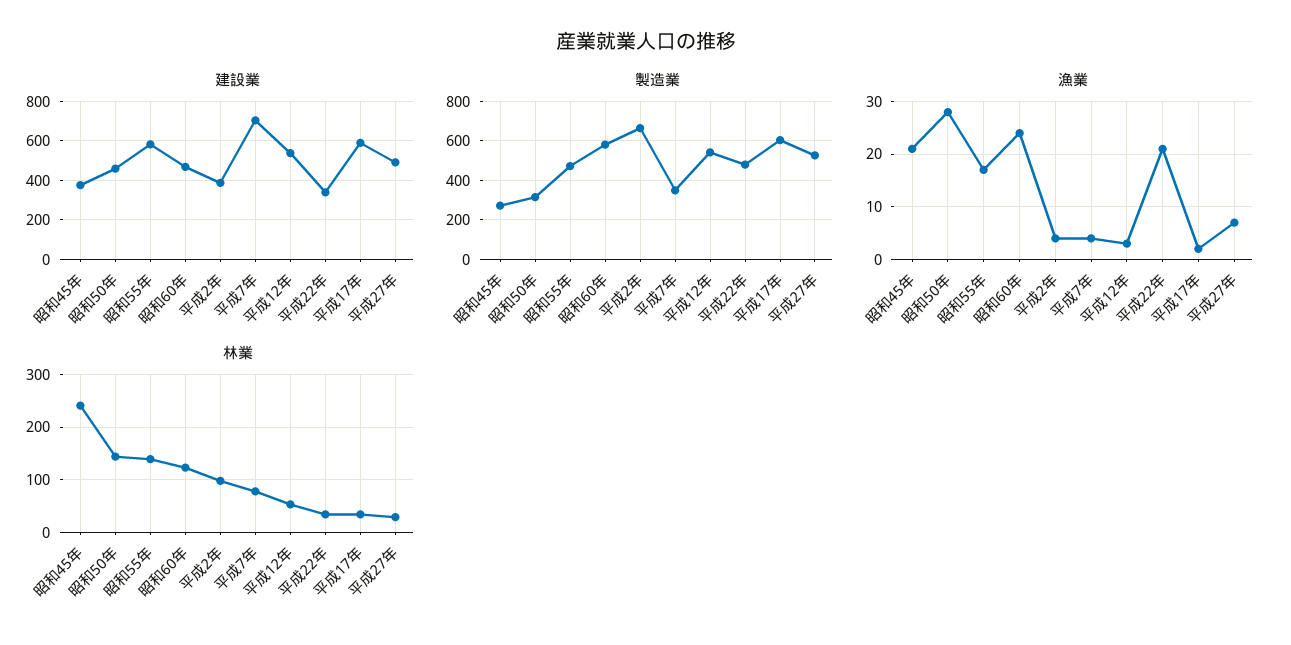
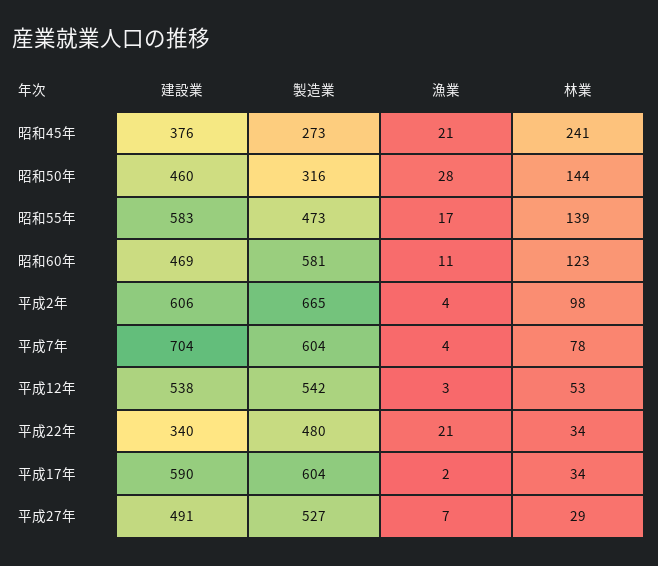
建設業, 平成2年: 400 -> 606
製造業, 平成7年: 350 -> 604
漁業, 昭和60年: 25 -> 11

